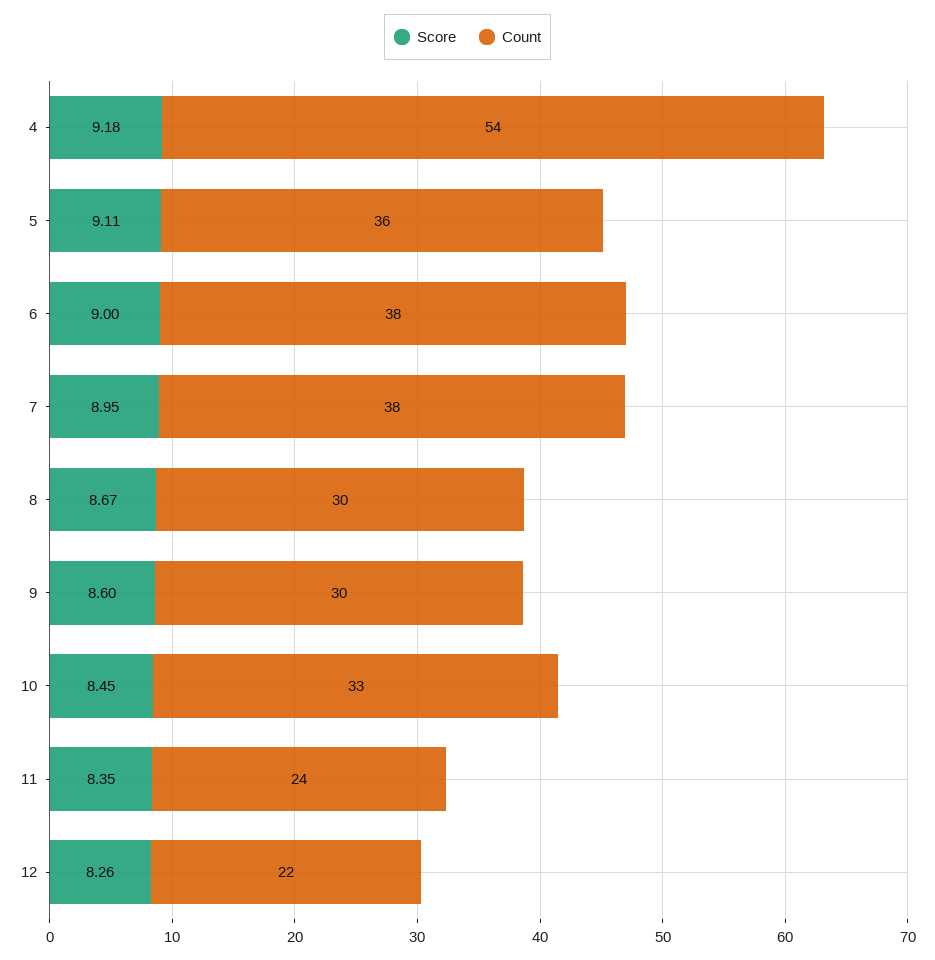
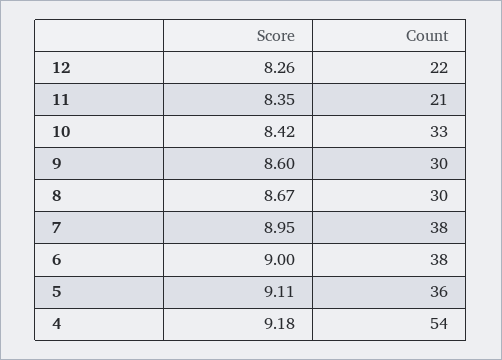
Score, 10: 8.45 -> 8.42
Count, 11: 24 -> 21

